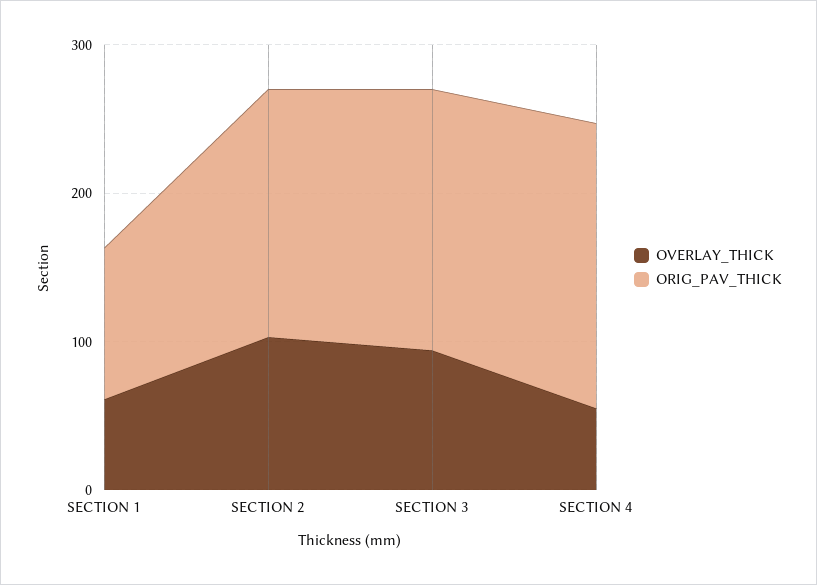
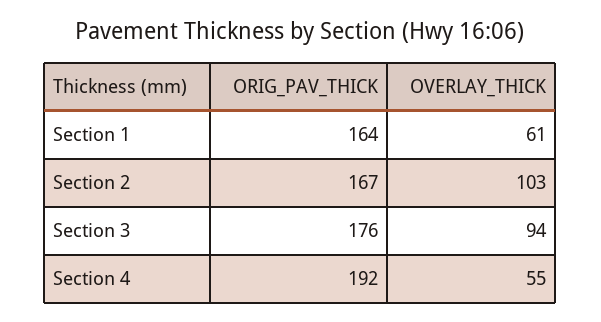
ORIG_PAV_THICK, SECTION 1: 100 -> 164

